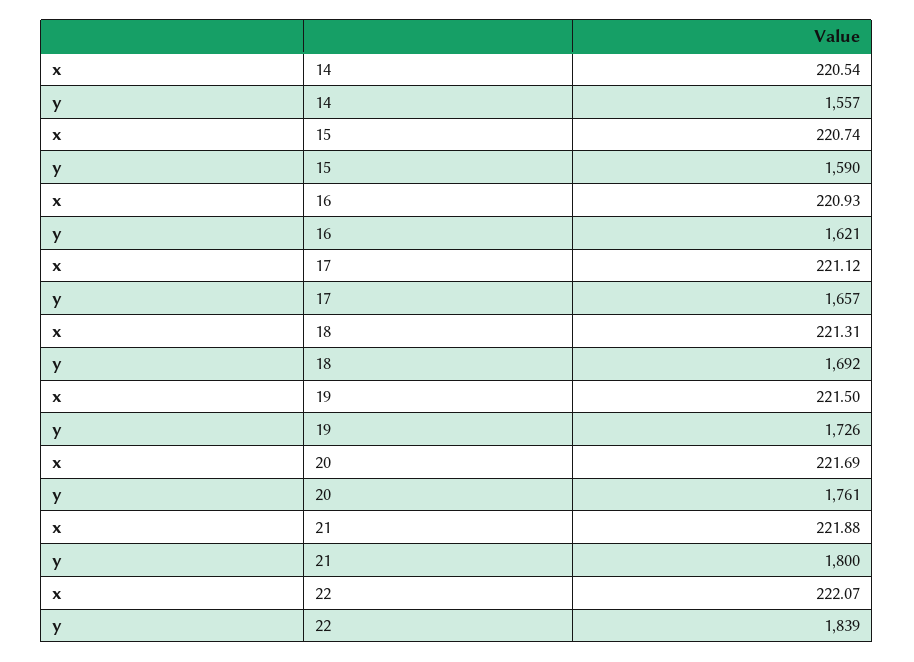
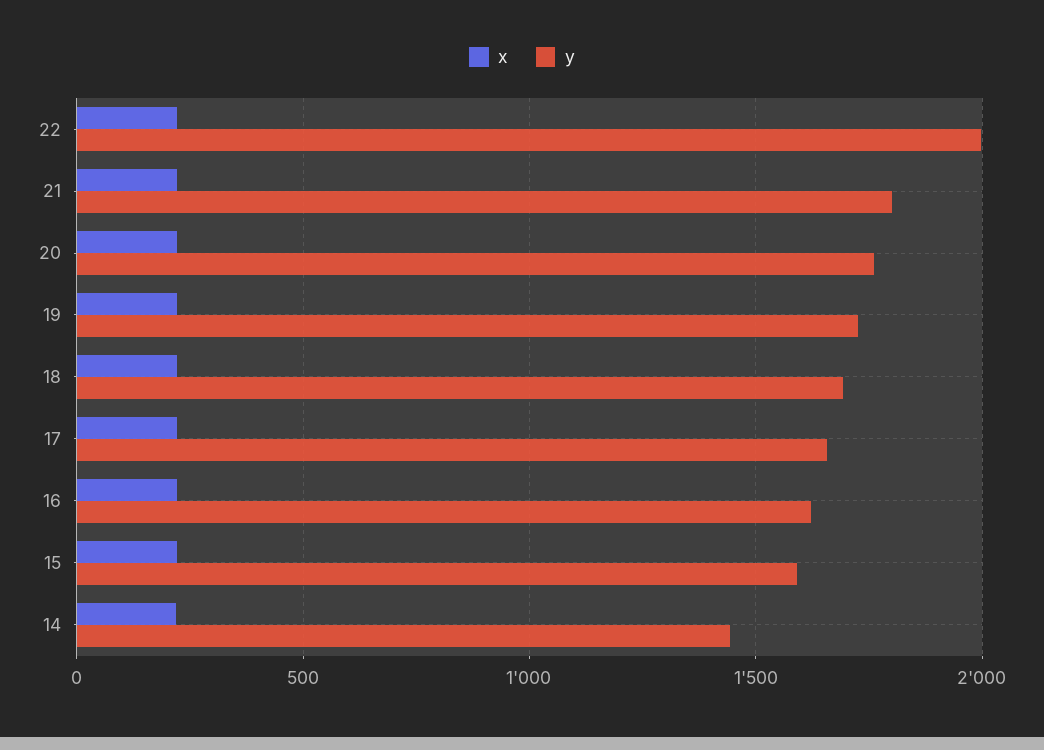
y, 14: 1557 -> 1450
y, 22: 1839 -> 2000

